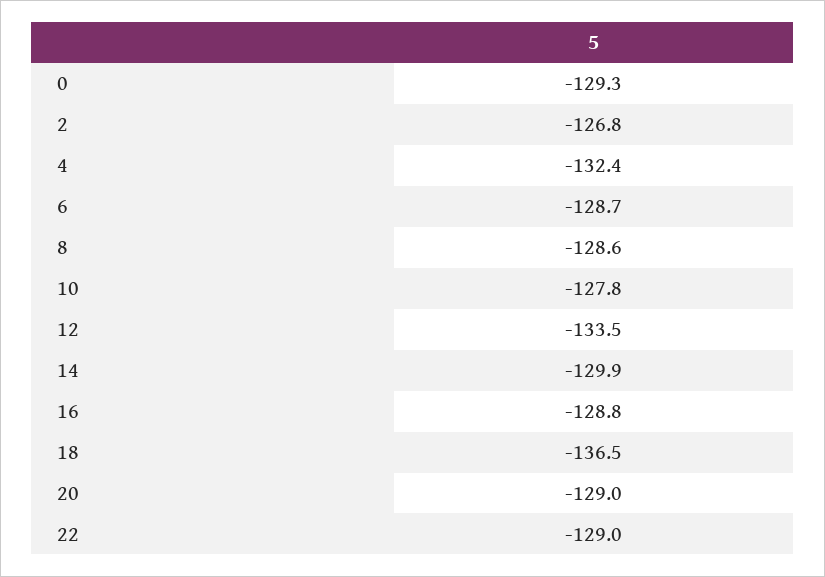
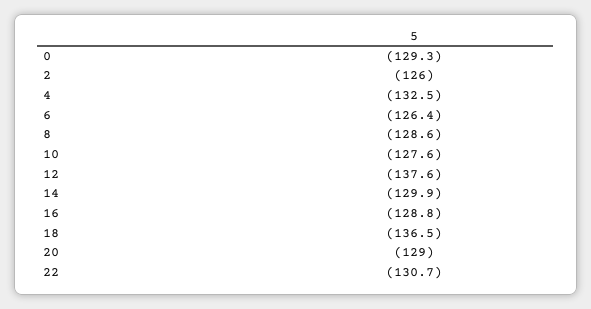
2: -126.8 -> -126
4: -132.4 -> -132.5
6: -128.7 -> -126.4
10: -127.8 -> -127.6
12: -133.5 -> -137.6
22: -129 -> -130.7

